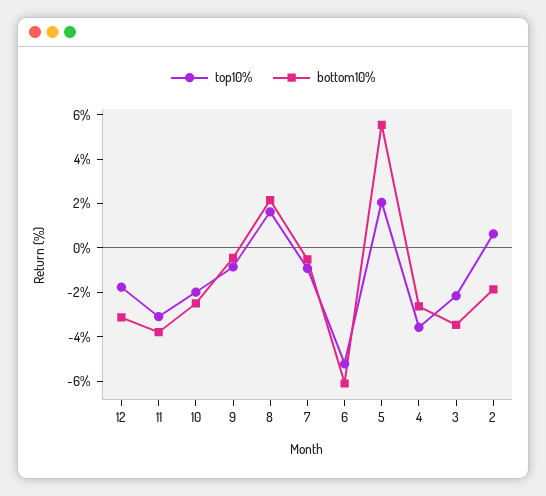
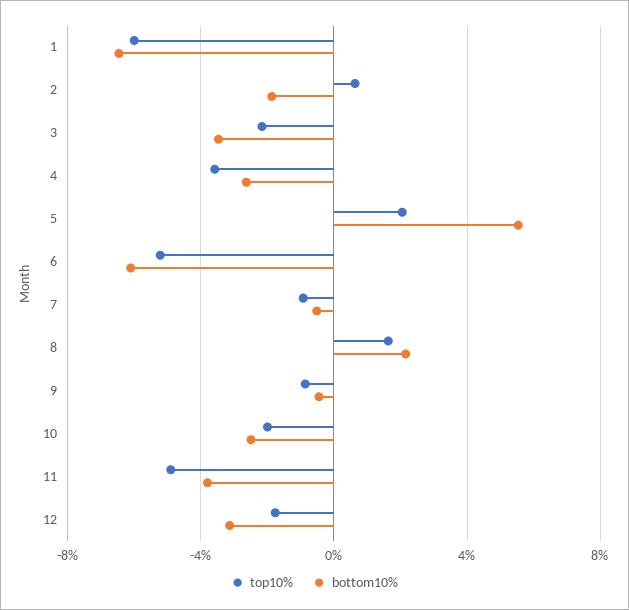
top10%, 11: -3 -> -5
top10%, 1: none -> -6
bottom10%, 1: none -> -6.5

